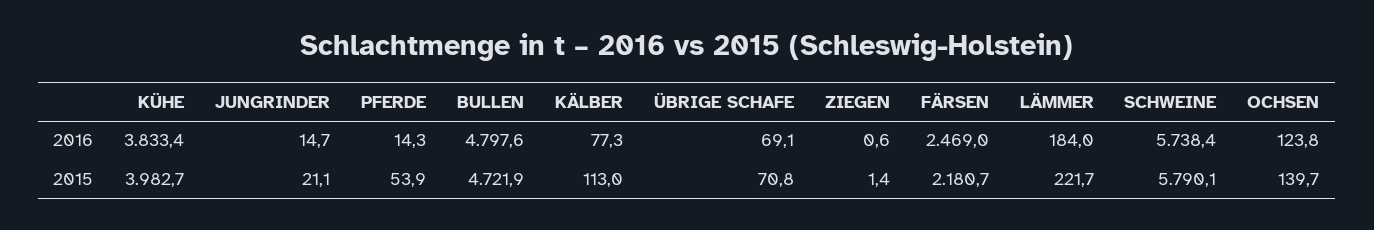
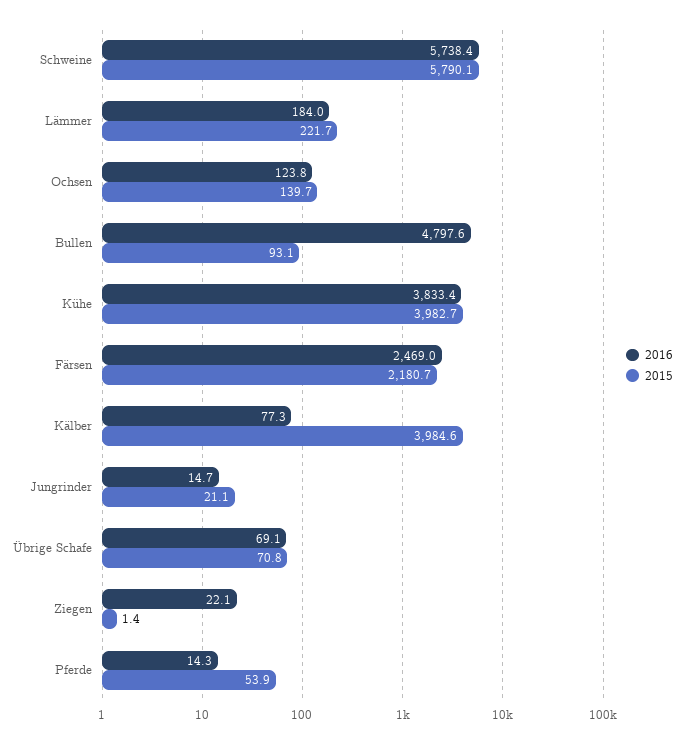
2016, ZIEGEN: 0.6 -> 22.1
2015, BULLEN: 4721.9 -> 93.1
2015, KÄLBER: 113 -> 3984.6

